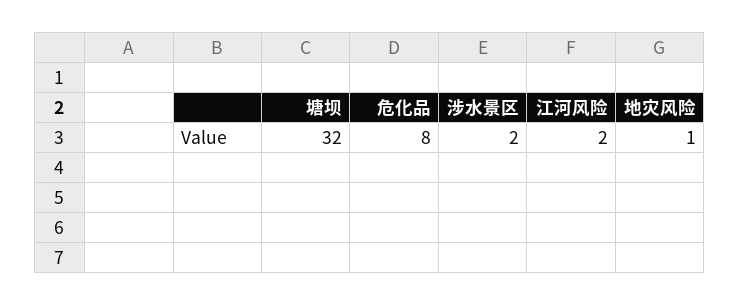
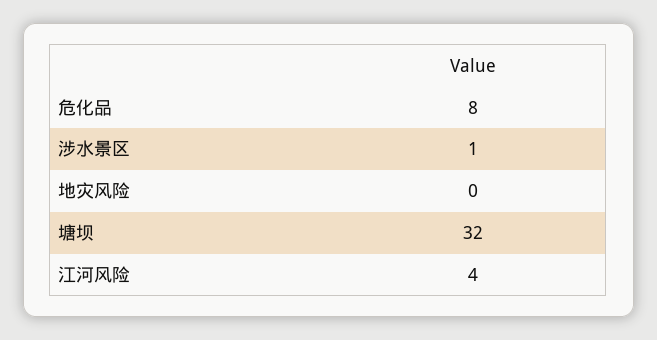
涉水景区: 2 -> 1
江河风险: 2 -> 4
地灾风险: 1 -> 0

